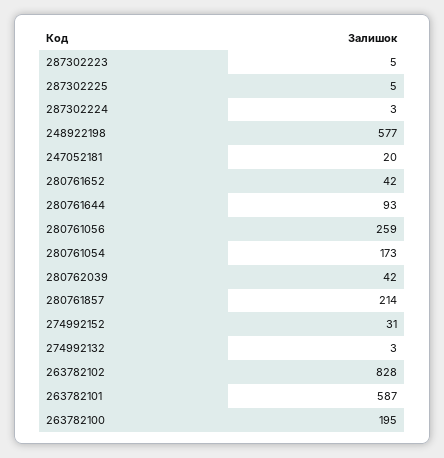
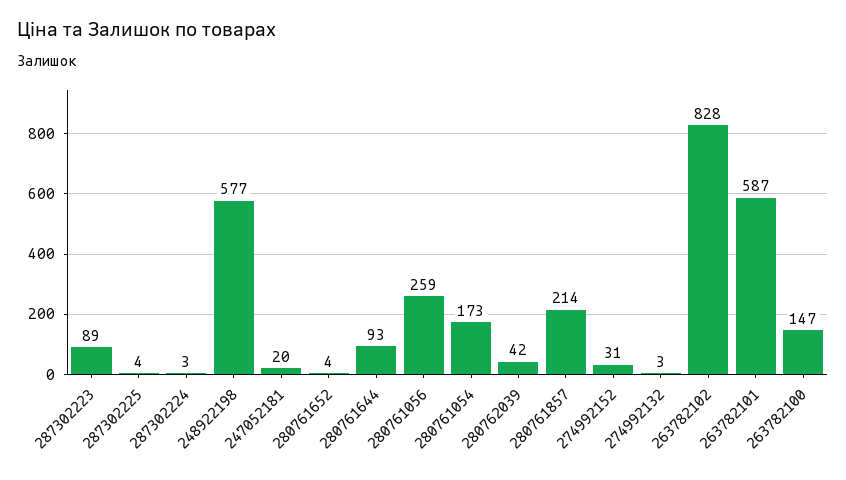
287302223: 5 -> 89
287302225: 5 -> 4
280761652: 42 -> 4
263782100: 195 -> 147

